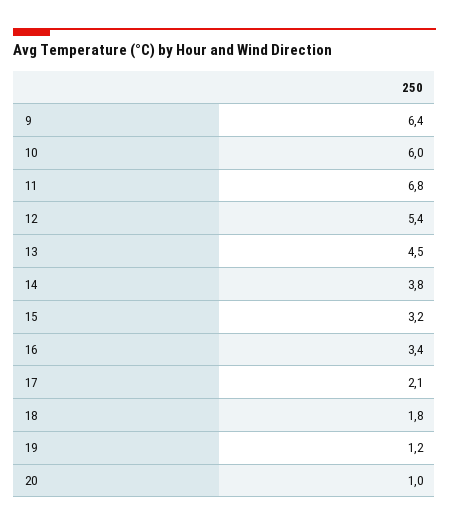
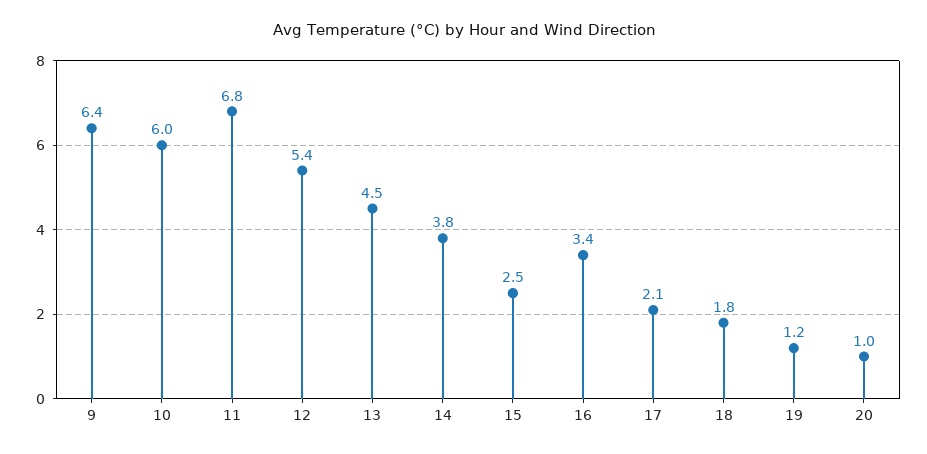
15: 3.2 -> 2.5

